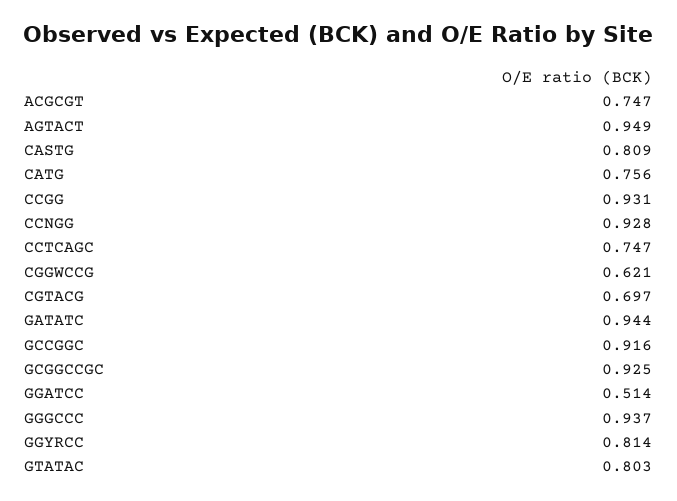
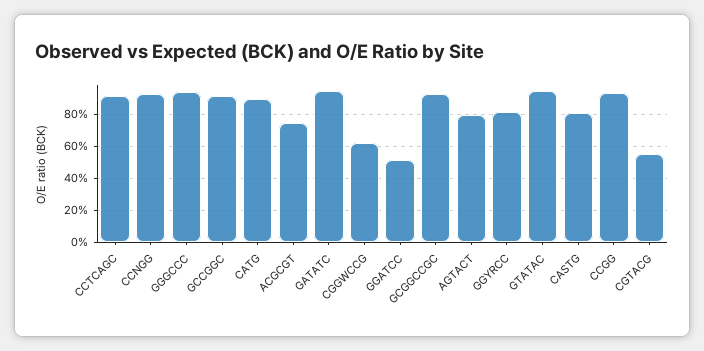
AGTACT: 0.949 -> 0.8
CATG: 0.756 -> 0.9
CCTCAGC: 0.747 -> 0.9
CGTACG: 0.697 -> 0.55
GTATAC: 0.803 -> 0.95

